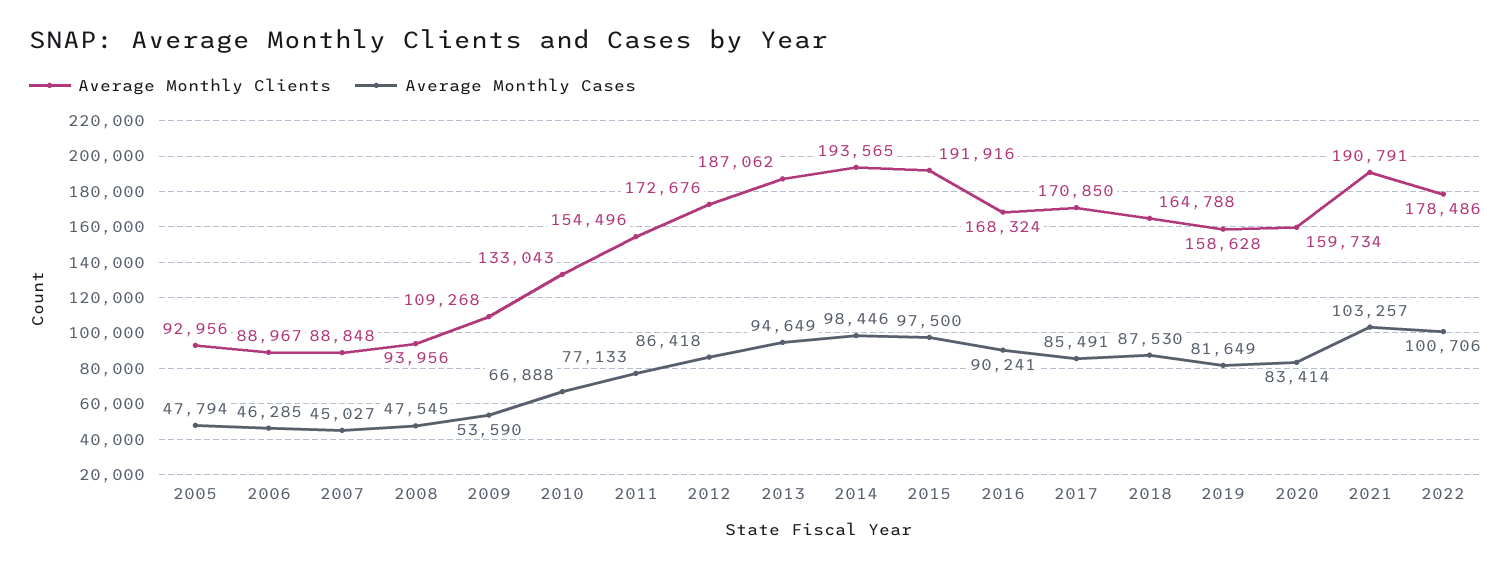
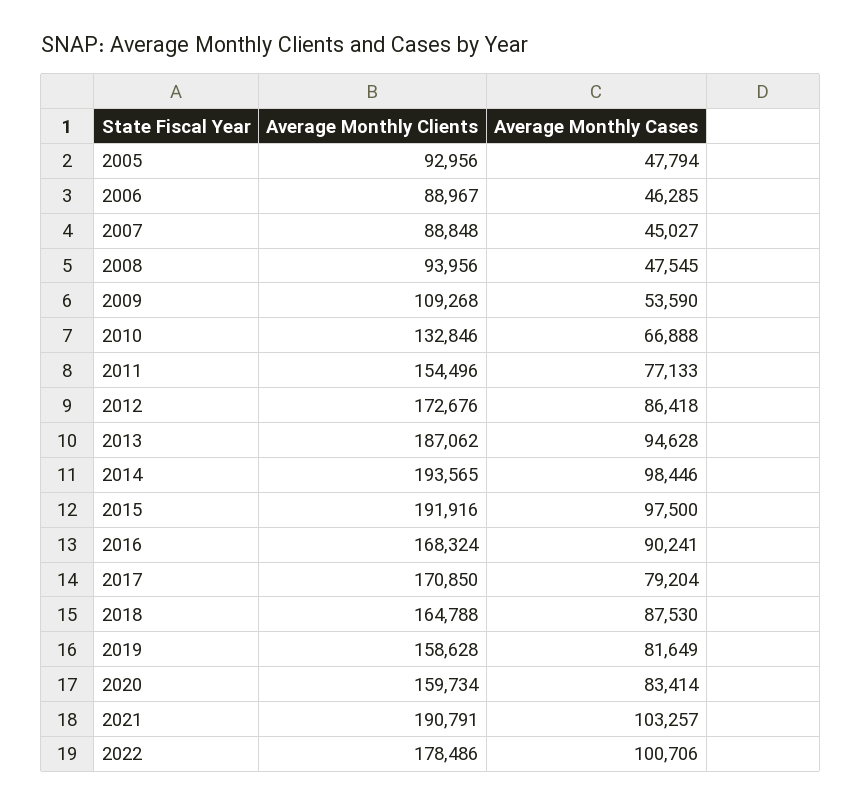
Average Monthly Clients, 2010: 133043 -> 132846
Average Monthly Cases, 2013: 94649 -> 94628
Average Monthly Cases, 2017: 85491 -> 79204

